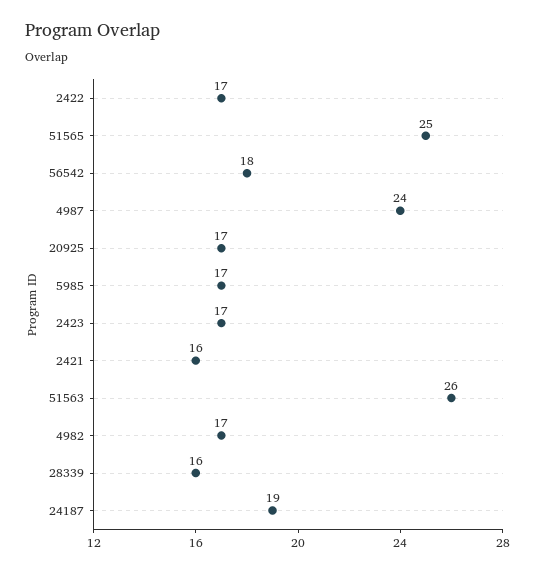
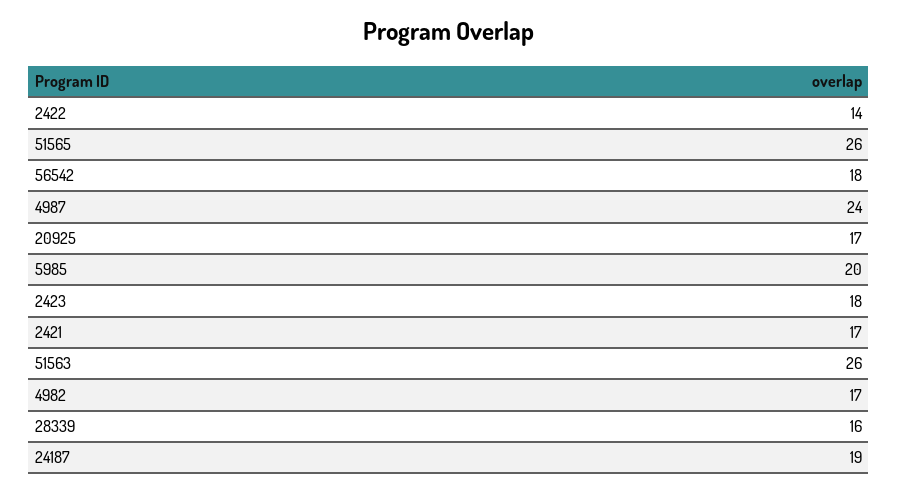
2422: 17 -> 14
51565: 25 -> 26
5985: 17 -> 20
2423: 17 -> 18
2421: 16 -> 17

